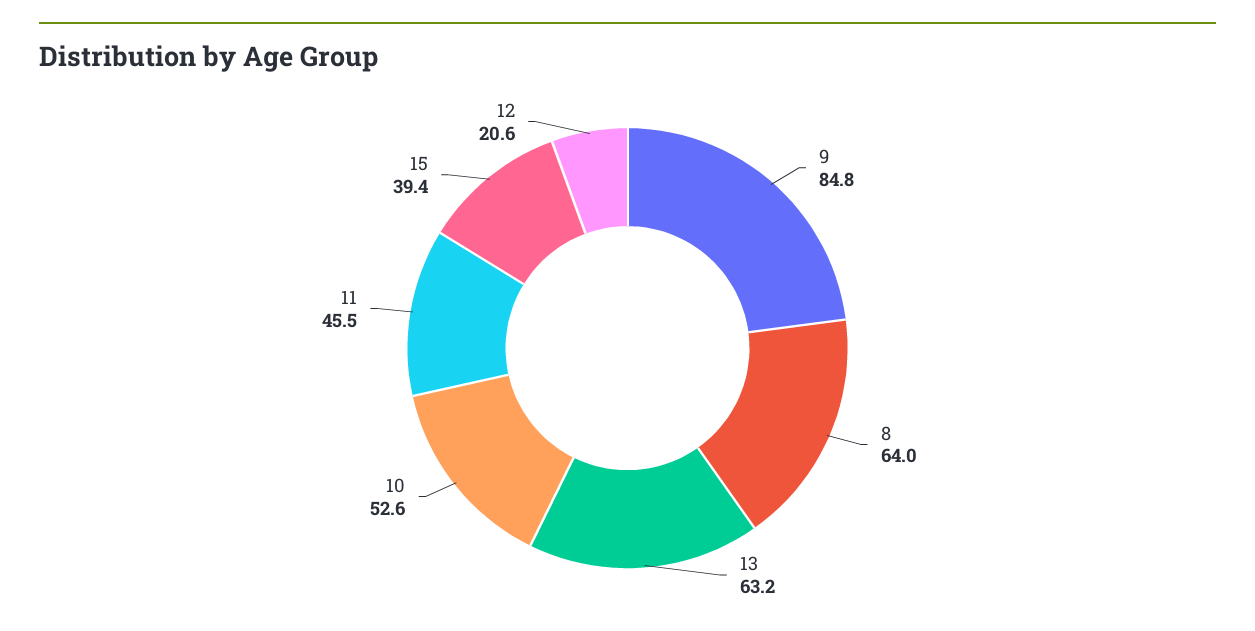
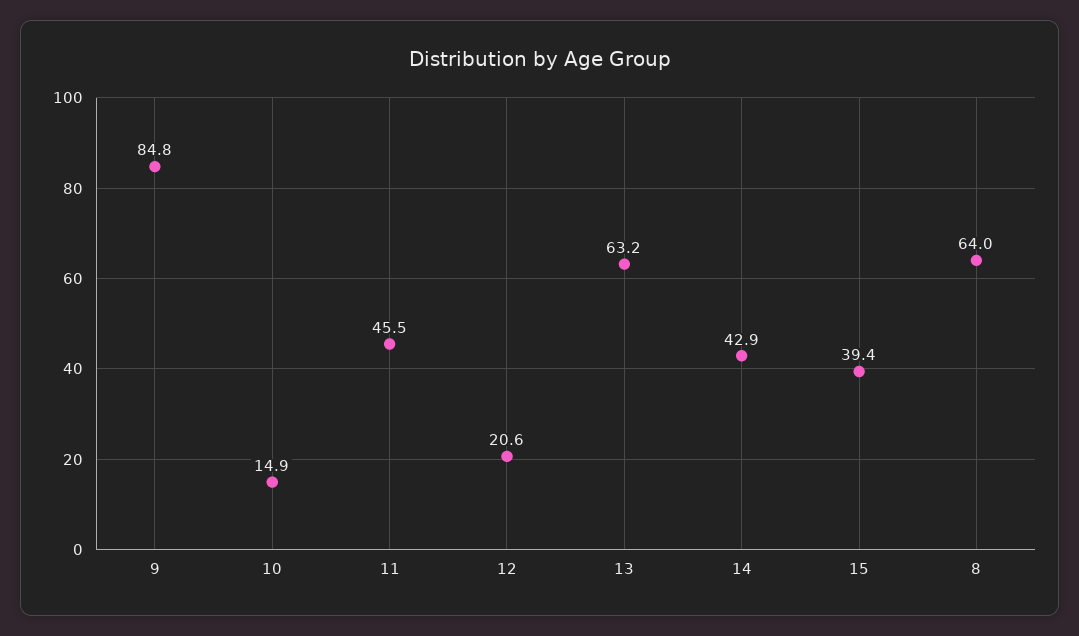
10: 52.6 -> 14.9
14: none -> 42.9

